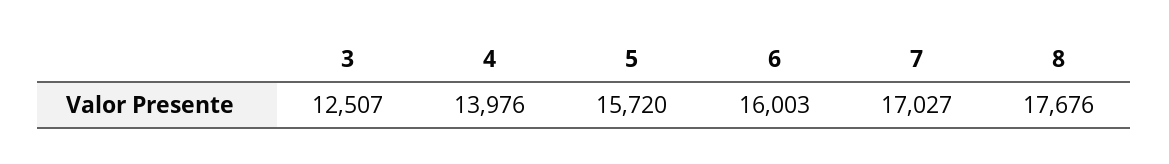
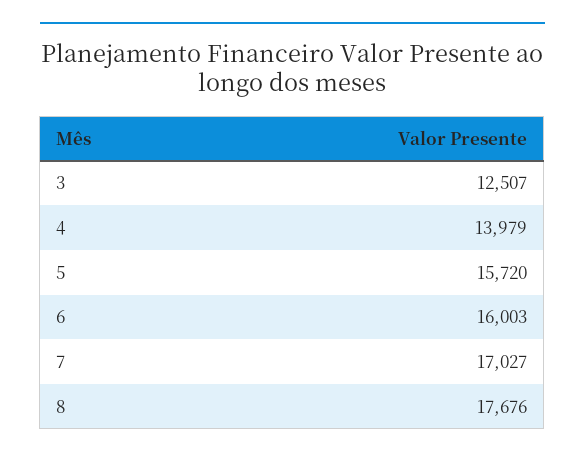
4: 13976 -> 13979

